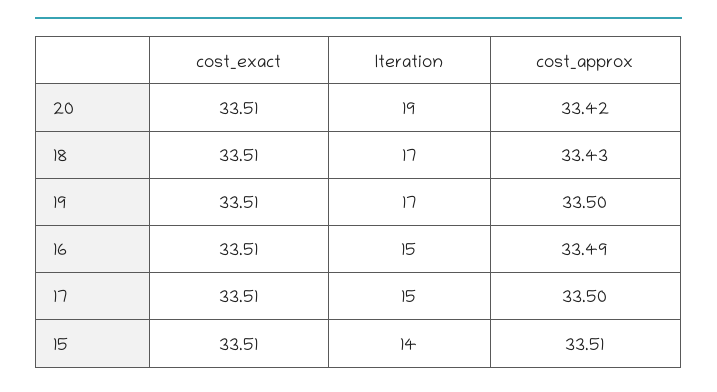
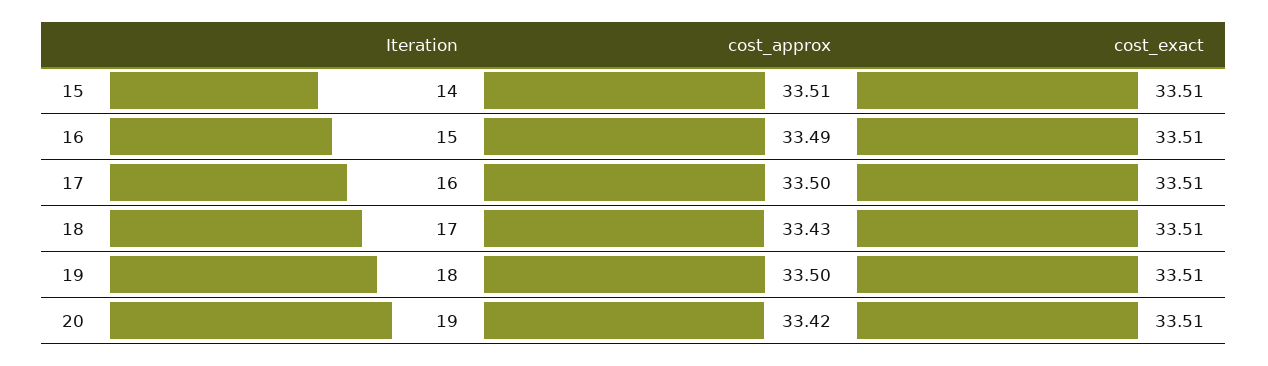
Iteration, 19: 17 -> 18
Iteration, 17: 15 -> 16

